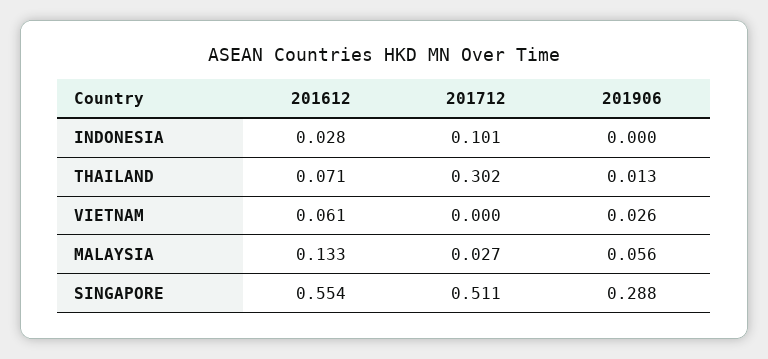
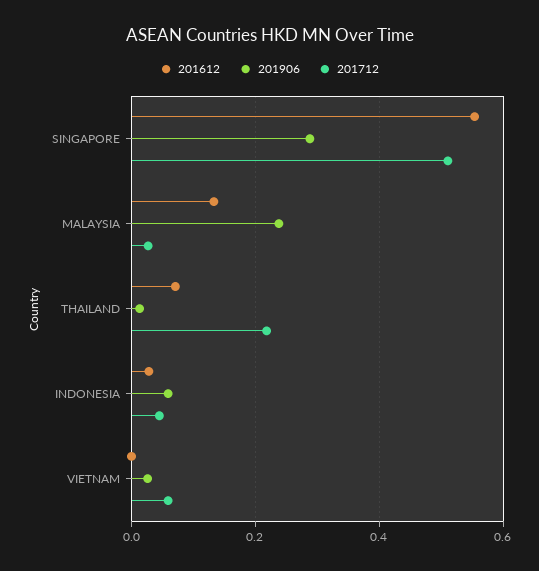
201712, INDONESIA: 0.101 -> 0.04
201906, INDONESIA: 0 -> 0.06
201712, THAILAND: 0.302 -> 0.22
201612, VIETNAM: 0.061 -> 0
201712, VIETNAM: 0 -> 0.06
201906, MALAYSIA: 0.056 -> 0.24

